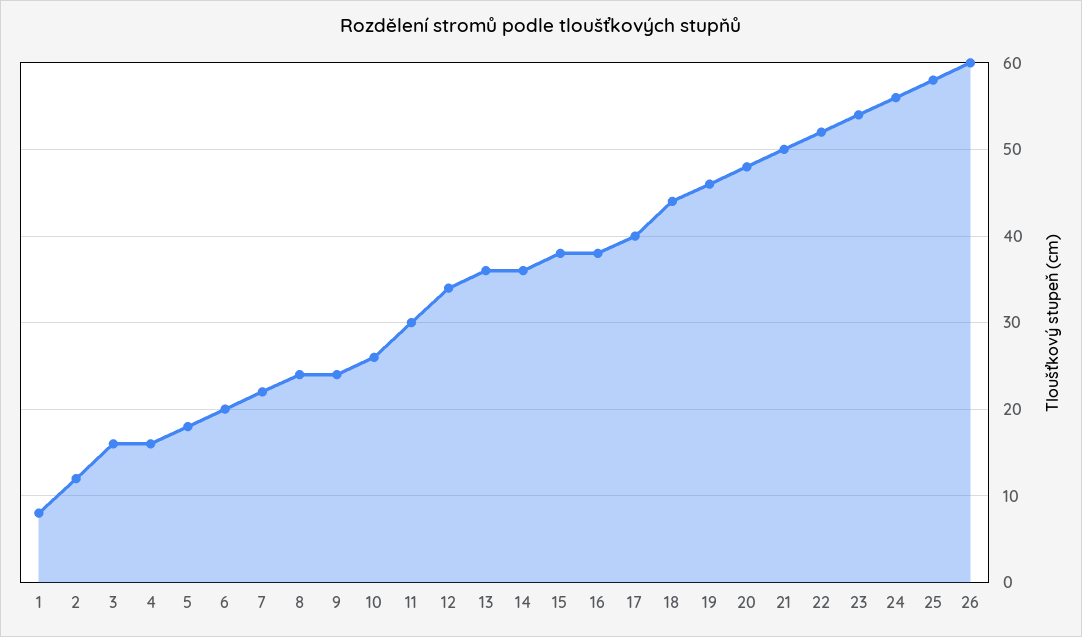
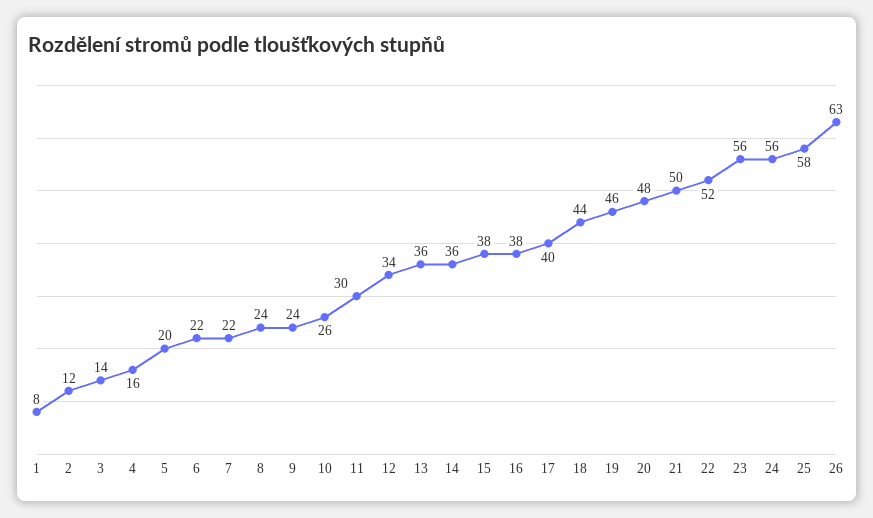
3: 16 -> 14
5: 18 -> 20
6: 20 -> 22
23: 54 -> 56
26: 60 -> 63

